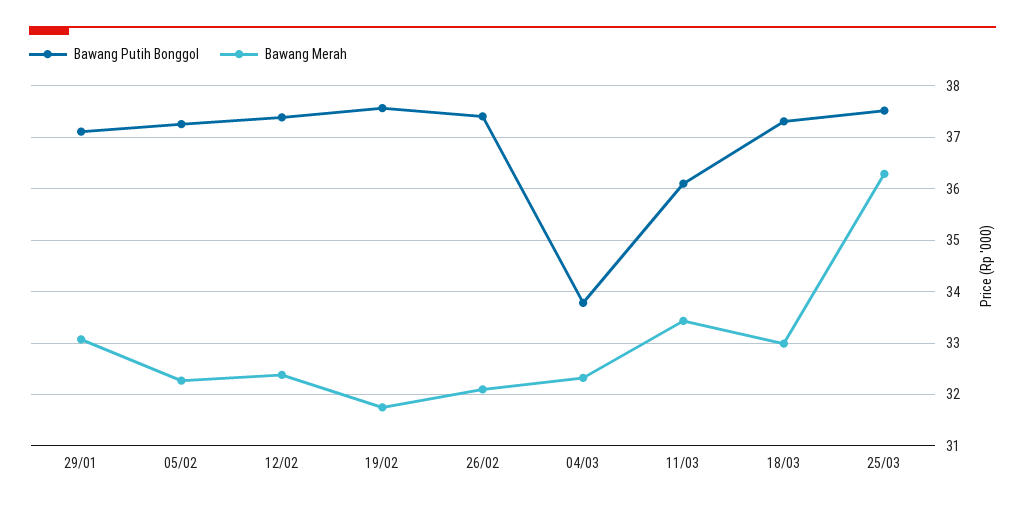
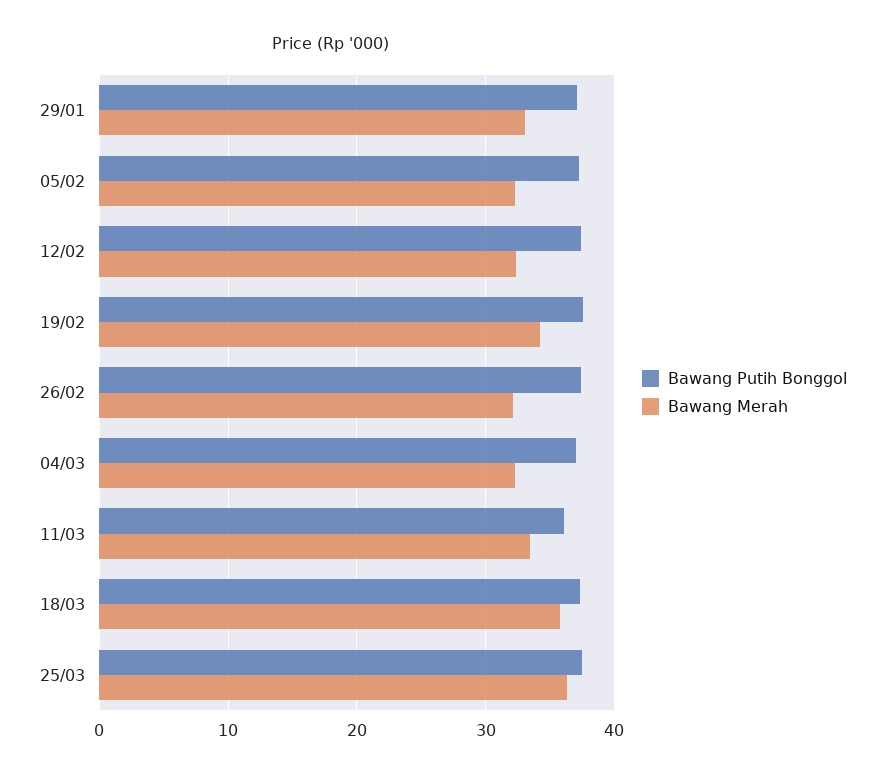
Bawang Merah, 19/02: 31.8 -> 34
Bawang Putih Bonggol, 04/03: 33.8 -> 37
Bawang Merah, 18/03: 33 -> 36

